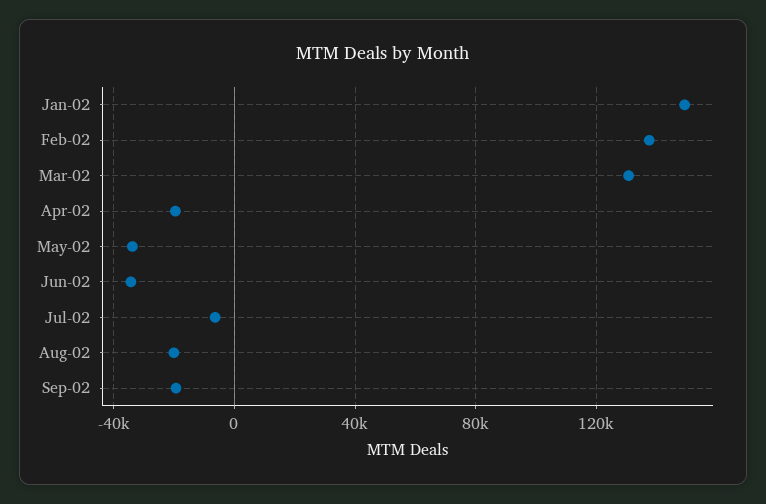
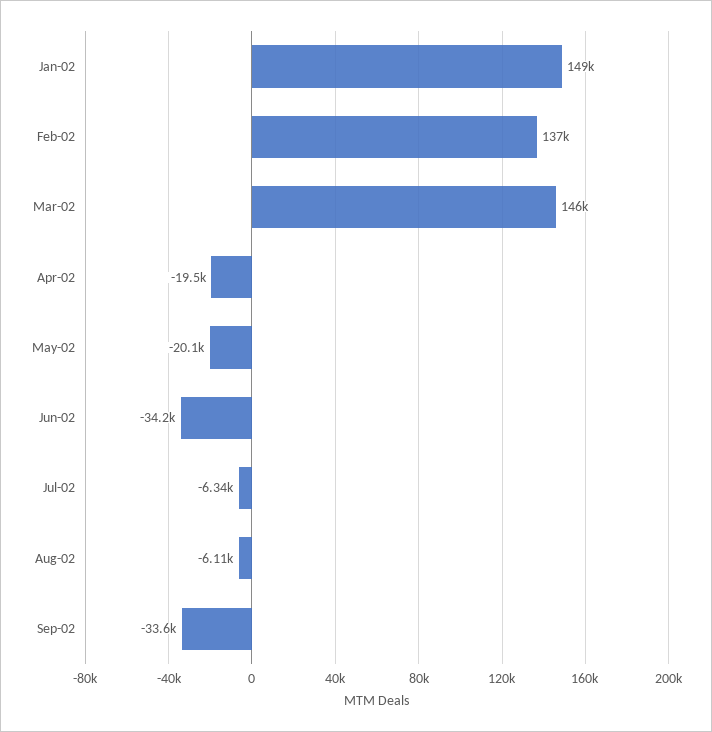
Mar-02: 130000 -> 146000
May-02: -35000 -> -20100
Aug-02: -20000 -> -6110
Sep-02: -20000 -> -33600

